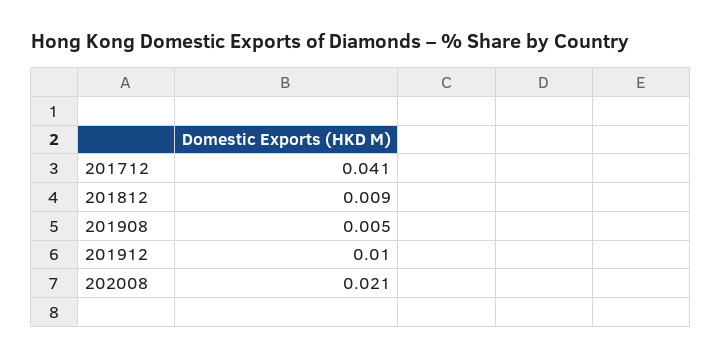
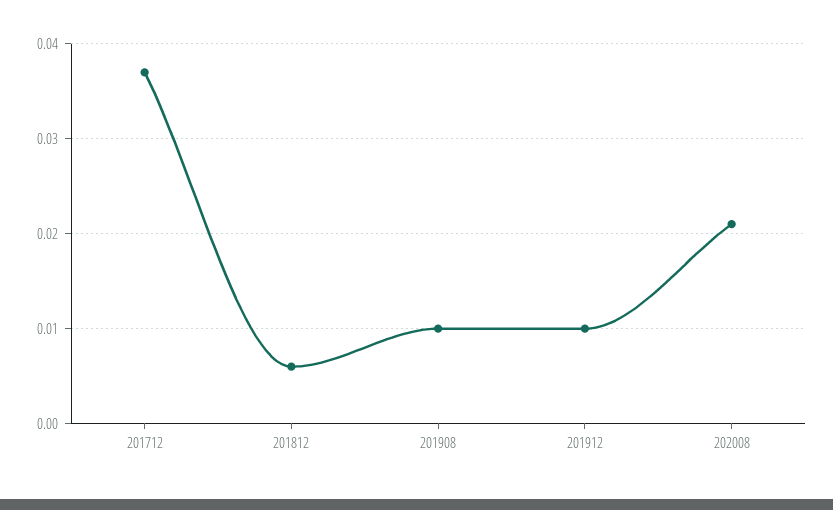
201712: 0.041 -> 0.037
201812: 0.009 -> 0.006
201908: 0.005 -> 0.01

